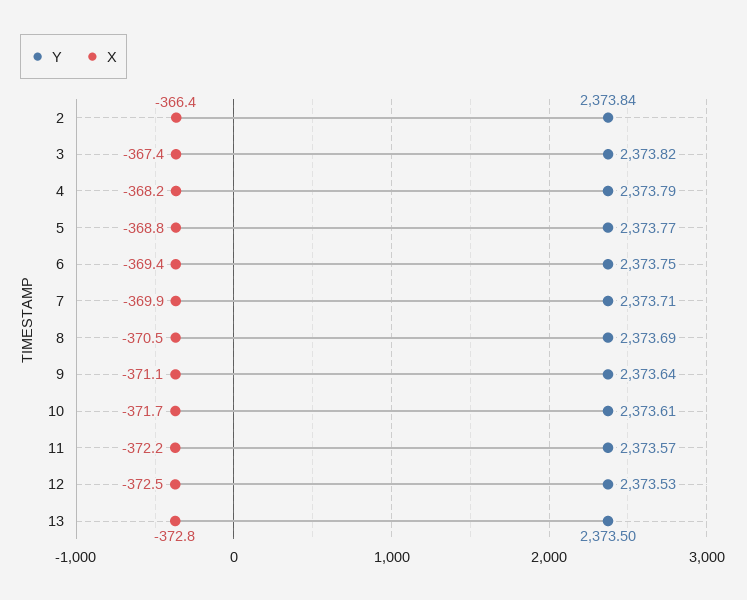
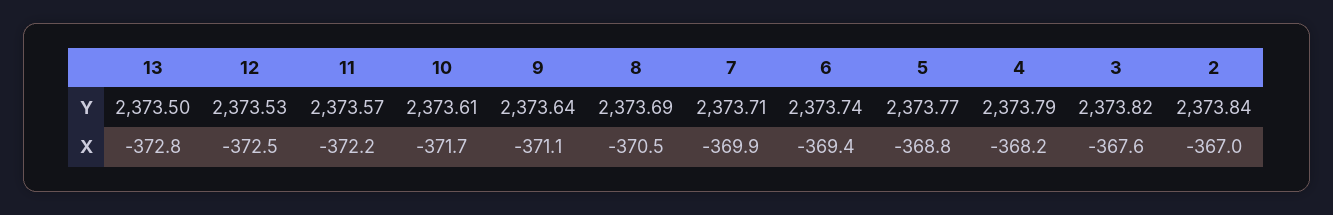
X, 2: -366.4 -> -367
X, 3: -367.4 -> -367.6
Y, 6: 2373.75 -> 2373.74

